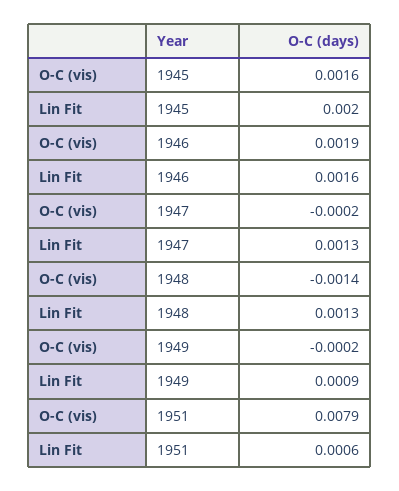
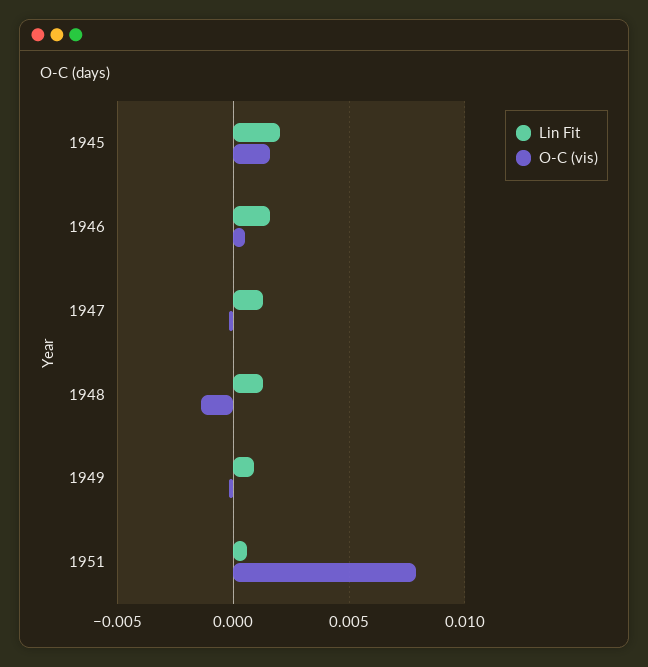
O-C (vis), 1946: 0.0019 -> 0.0005

